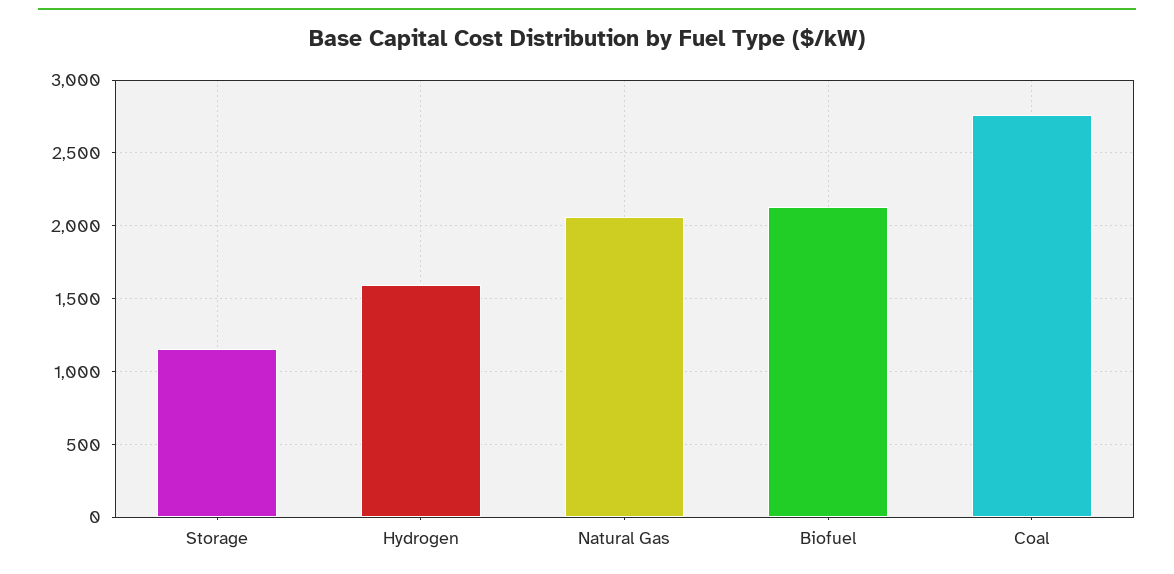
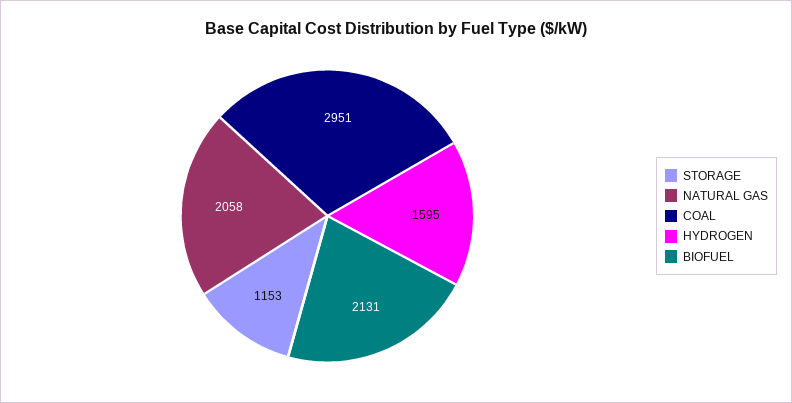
Coal: 2750 -> 2951

